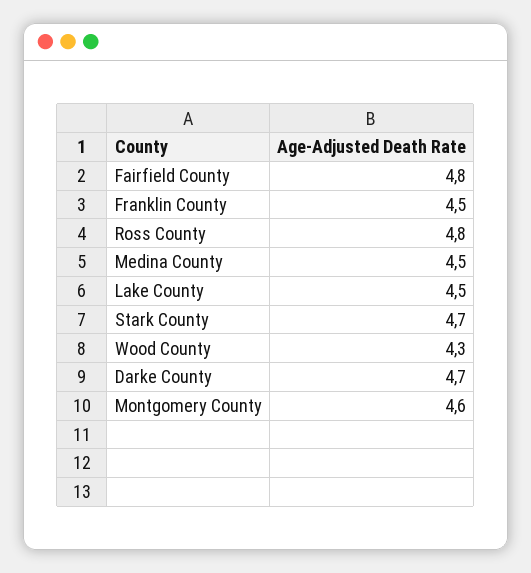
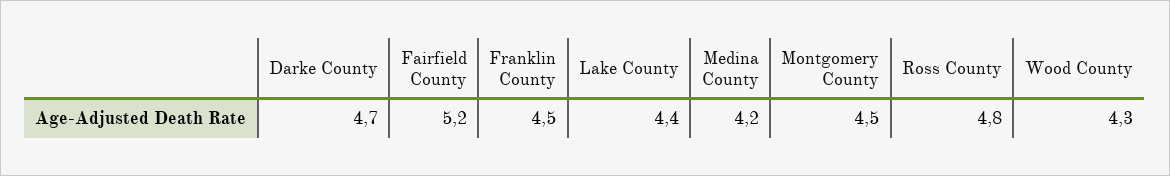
Fairfield County: 4.8 -> 5.2
Medina County: 4.5 -> 4.2
Lake County: 4.5 -> 4.4
Stark County: 4.7 -> none
Montgomery County: 4.6 -> 4.5

